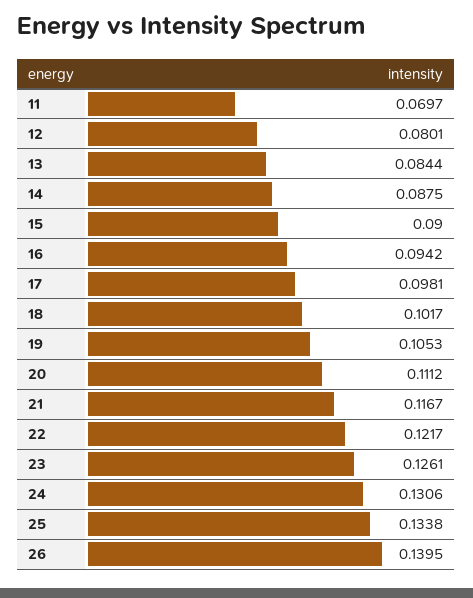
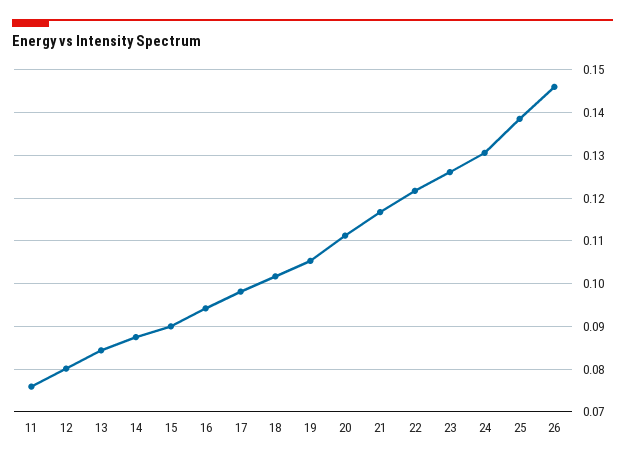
11: 0.0697 -> 0.076
25: 0.1338 -> 0.138
26: 0.1395 -> 0.146

